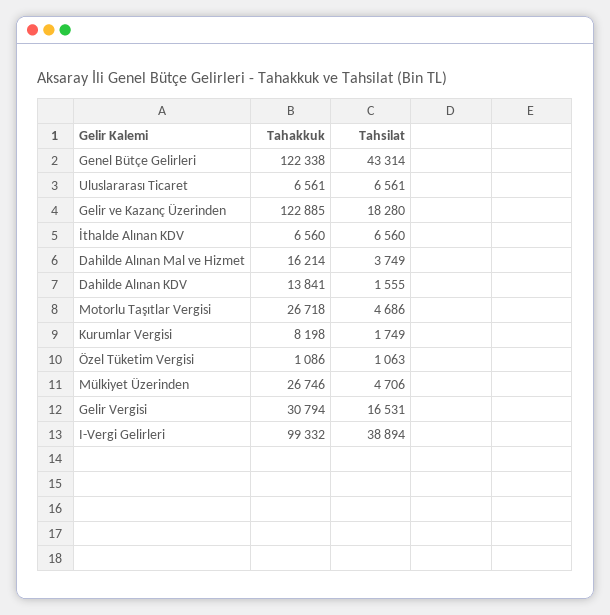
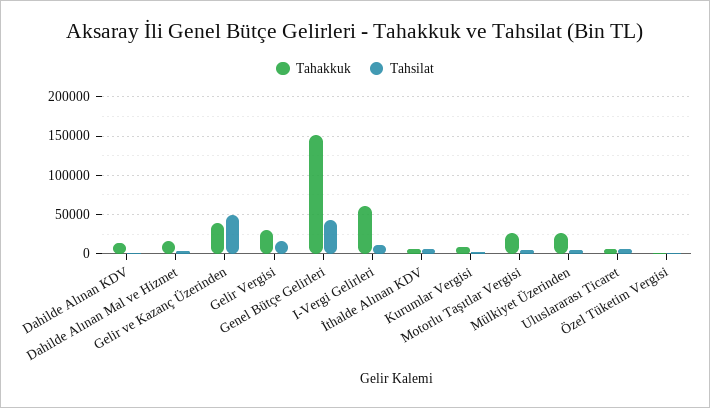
Tahakkuk, Genel Bütçe Gelirleri: 122338 -> 150000
Tahakkuk, Gelir ve Kazanç Üzerinden: 122885 -> 40000
Tahsilat, Gelir ve Kazanç Üzerinden: 18280 -> 50000
Tahakkuk, I-Vergi Gelirleri: 99332 -> 60000
Tahsilat, I-Vergi Gelirleri: 38894 -> 10000

